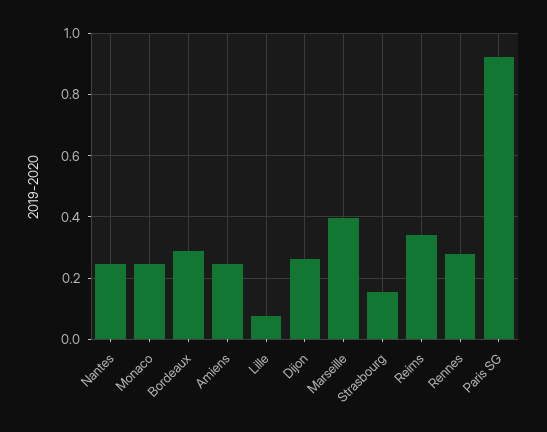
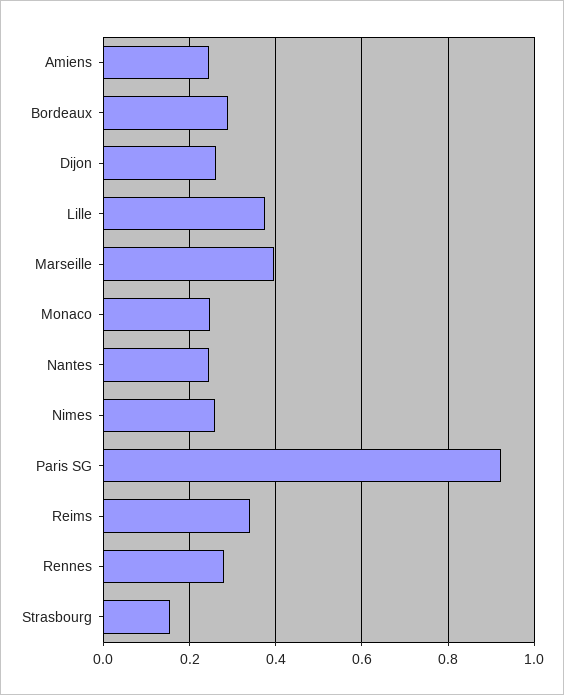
Lille: 0.08 -> 0.38
Nimes: none -> 0.26

